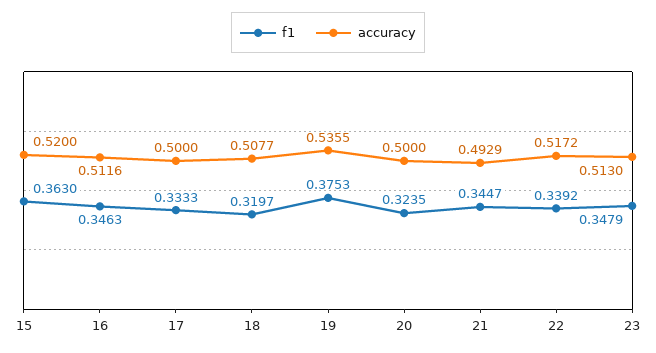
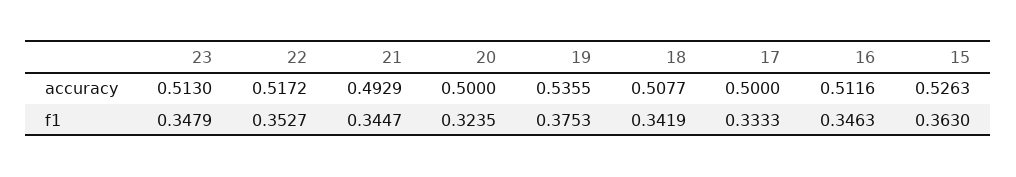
accuracy, 15: 0.52 -> 0.5263
f1, 18: 0.3197 -> 0.3419
f1, 22: 0.3392 -> 0.3527

